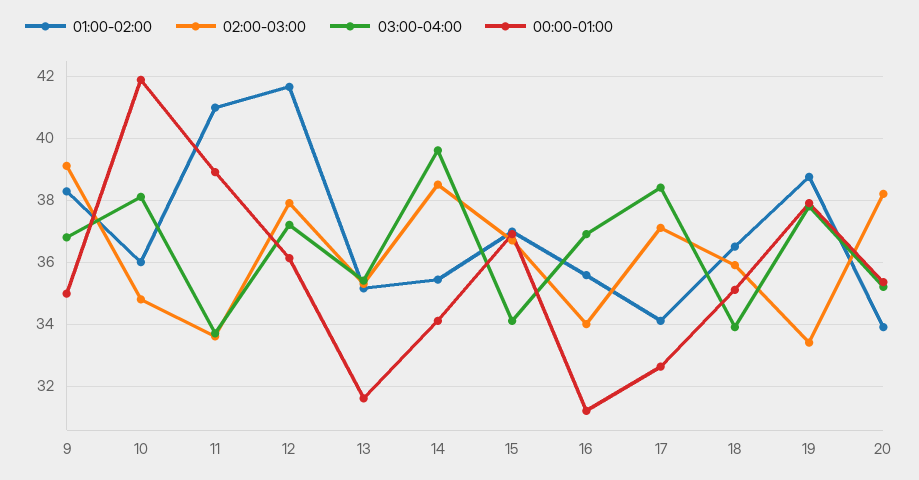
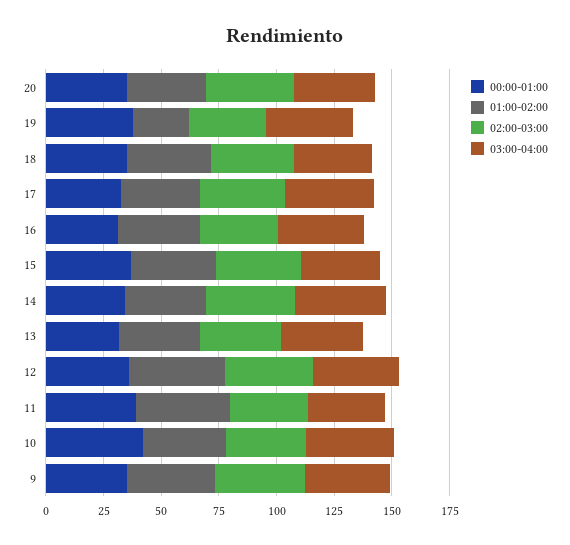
01:00-02:00, 19: 38.8 -> 25

